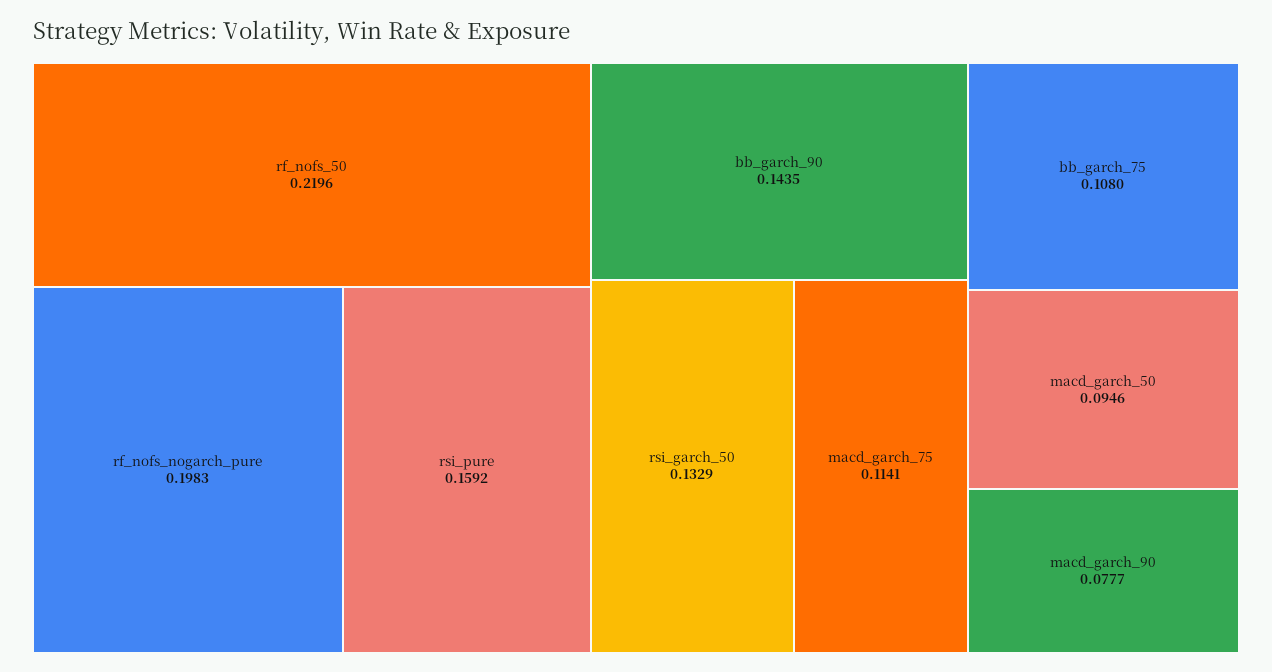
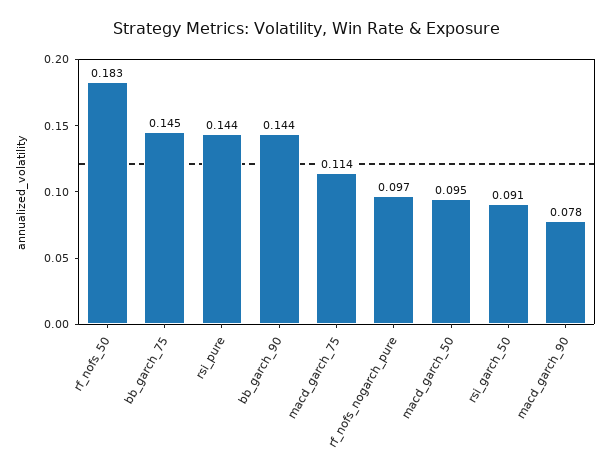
rf_nofs_50: 0.2196 -> 0.183
rf_nofs_nogarch_pure: 0.1983 -> 0.097
rsi_pure: 0.1592 -> 0.144
rsi_garch_50: 0.1329 -> 0.091
bb_garch_75: 0.108 -> 0.145

